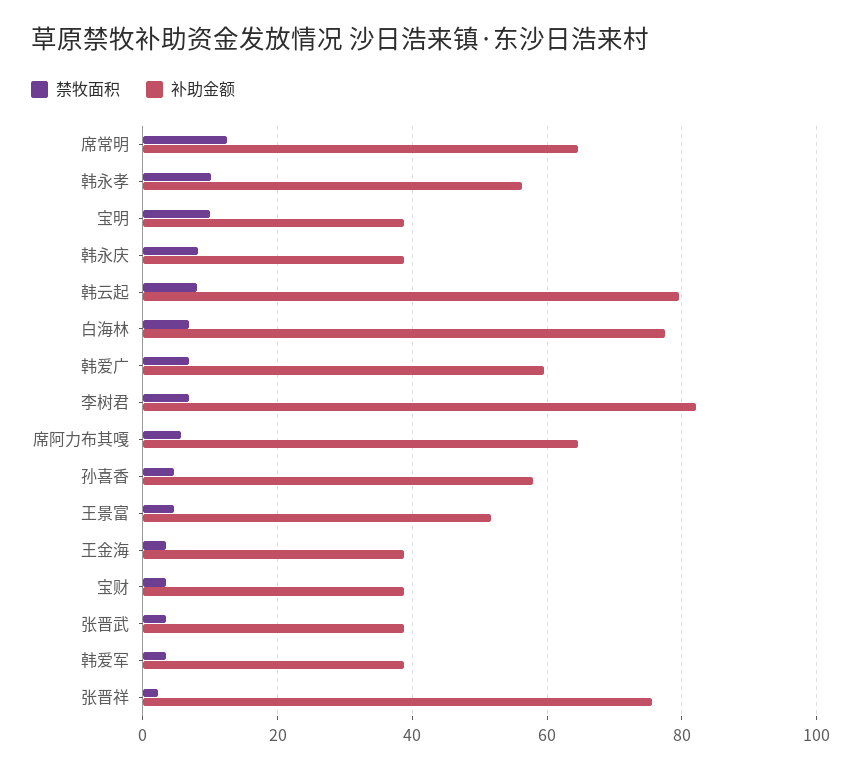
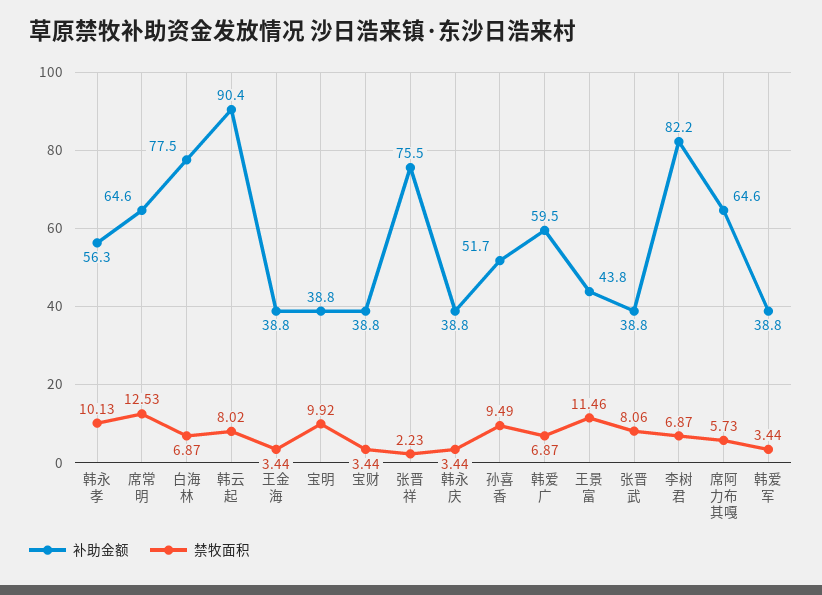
禁牧面积, 韩永庆: 8 -> 3.44
补助金额, 韩云起: 80 -> 90.4
禁牧面积, 孙喜香: 4 -> 9.49
补助金额, 孙喜香: 58 -> 51.7
禁牧面积, 王景富: 4 -> 11.46
补助金额, 王景富: 52 -> 43.8
禁牧面积, 张晋武: 4 -> 8.06

